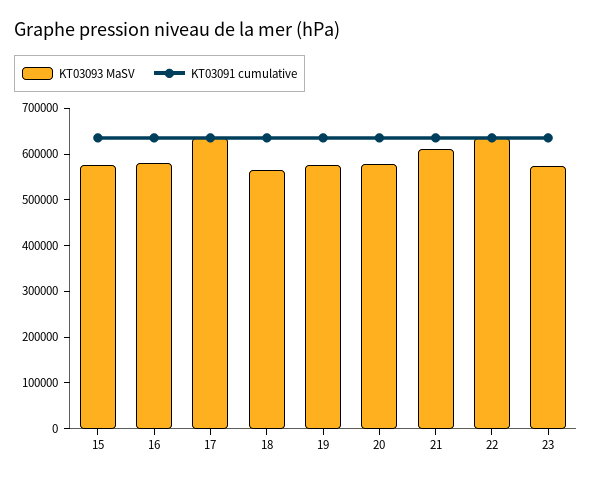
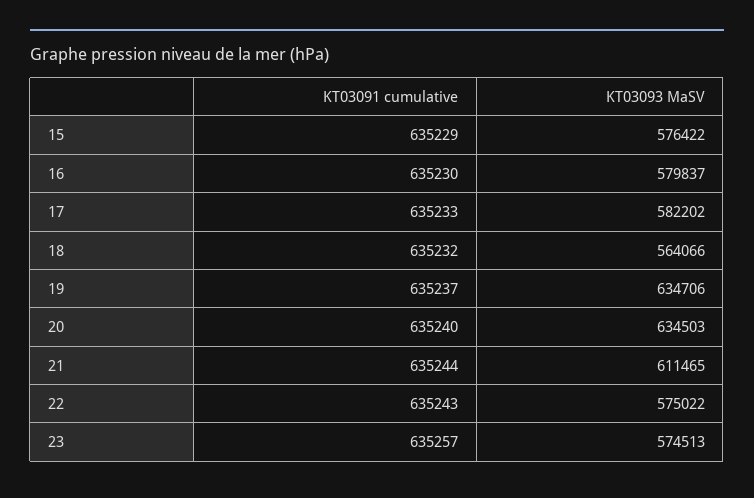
KT03093 MaSV, 17: 640000 -> 582202
KT03093 MaSV, 19: 580000 -> 634706
KT03093 MaSV, 20: 580000 -> 634503
KT03093 MaSV, 22: 640000 -> 575022

